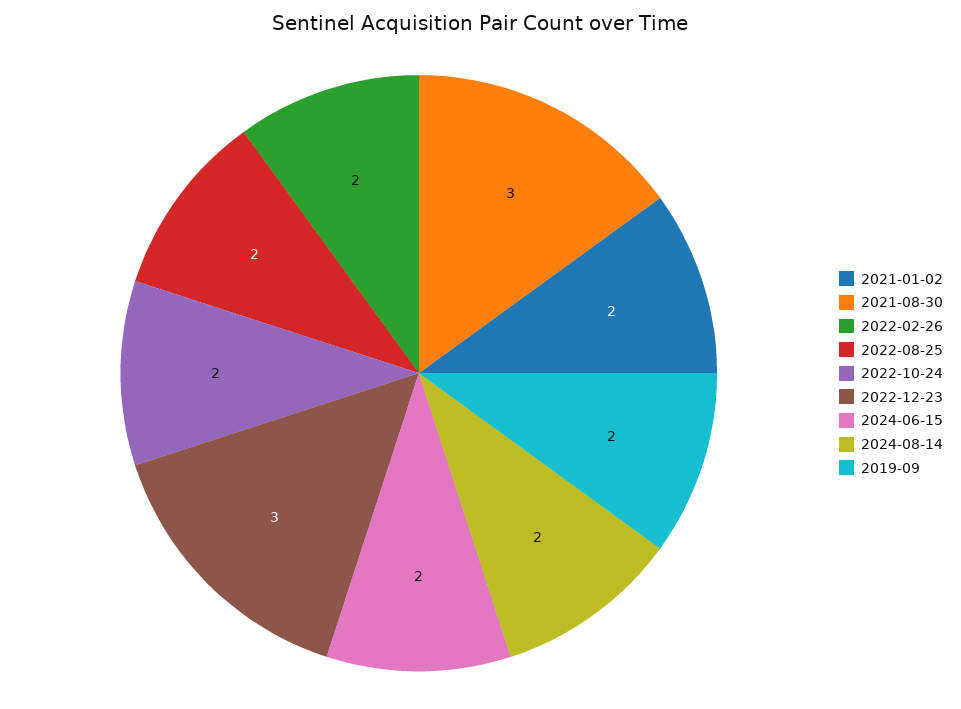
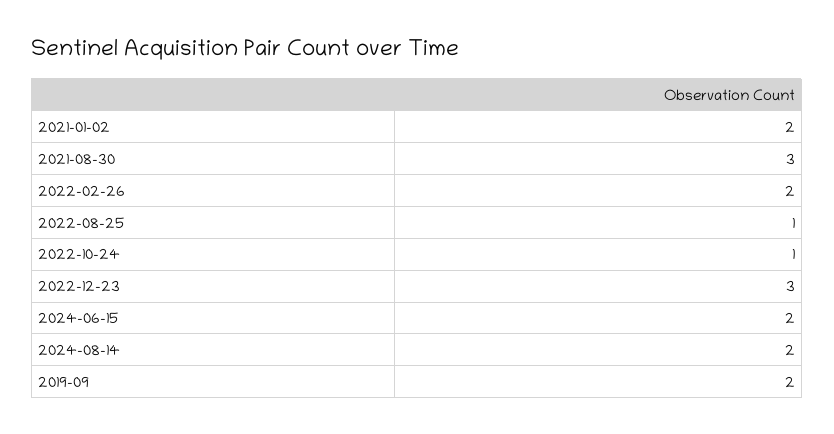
2022-08-25: 2 -> 1
2022-10-24: 2 -> 1

